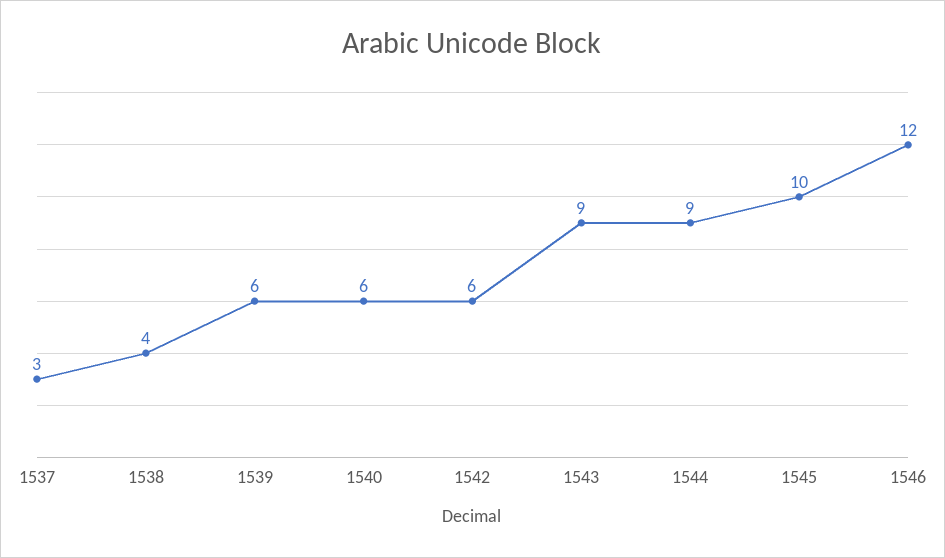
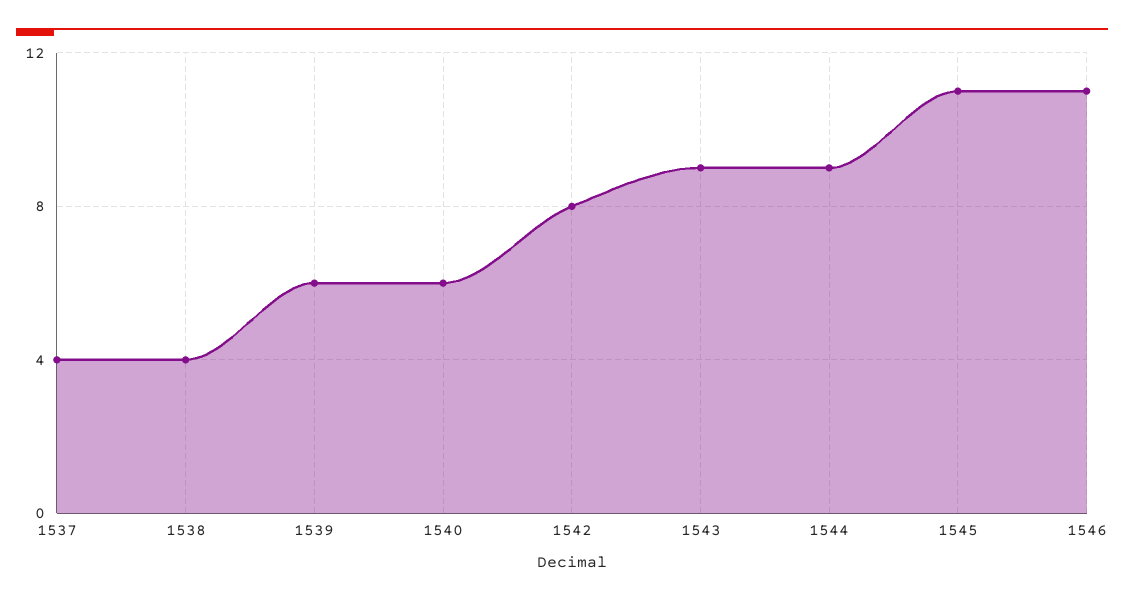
1537: 3 -> 4
1542: 6 -> 8
1545: 10 -> 11
1546: 12 -> 11

